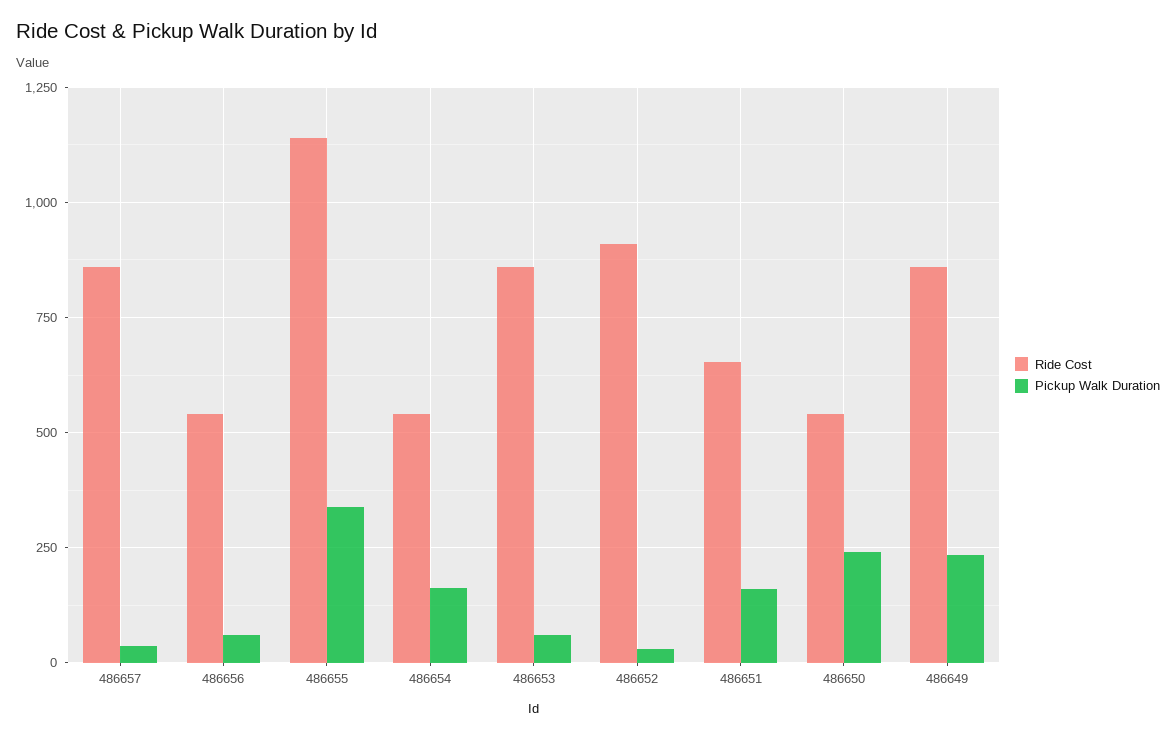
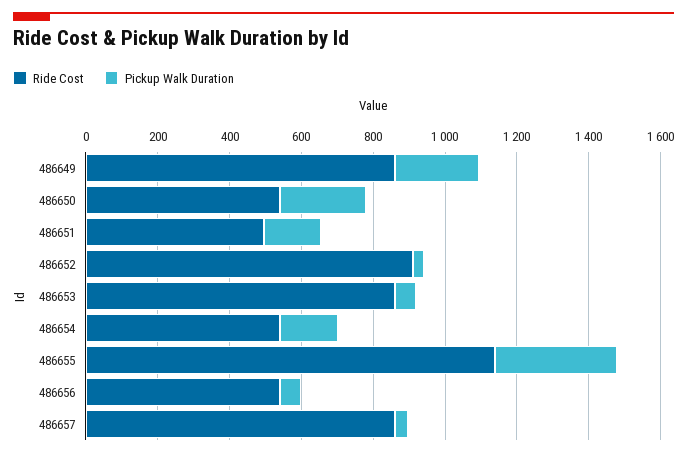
Ride Cost, 486651: 650 -> 500

